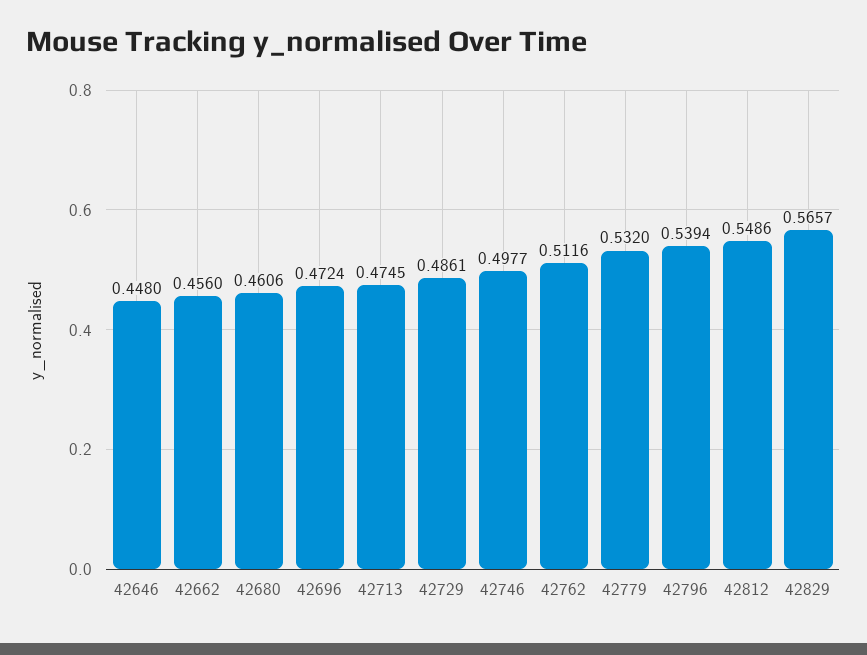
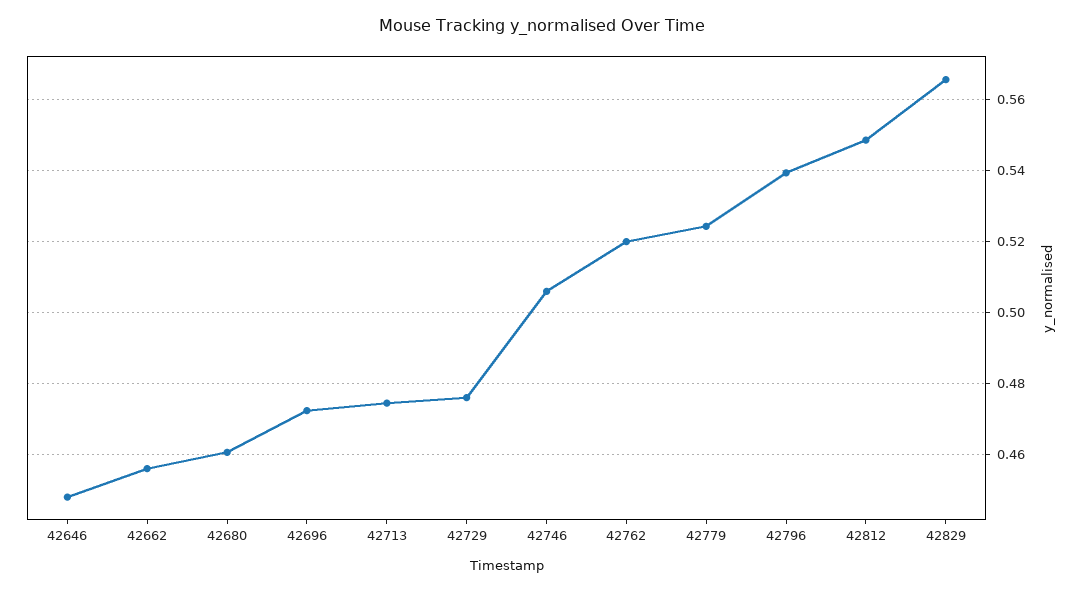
42729: 0.4861 -> 0.476
42746: 0.4977 -> 0.506
42762: 0.5116 -> 0.52
42779: 0.532 -> 0.524

